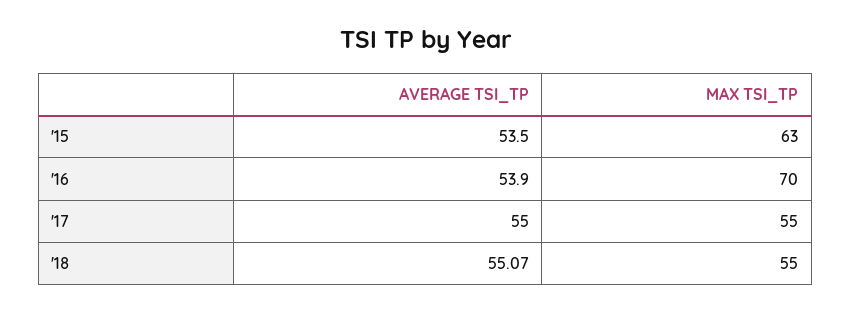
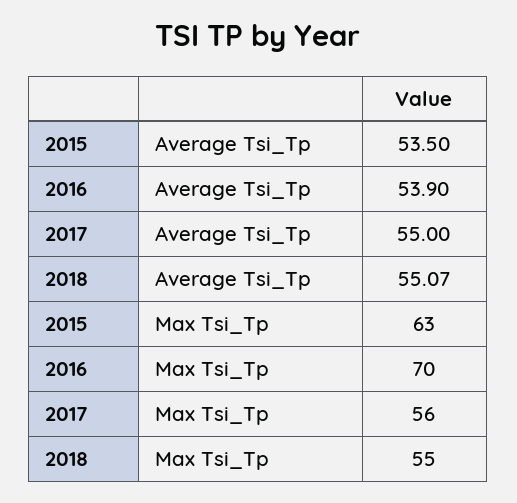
MAX TSI_TP, '17: 55 -> 56

